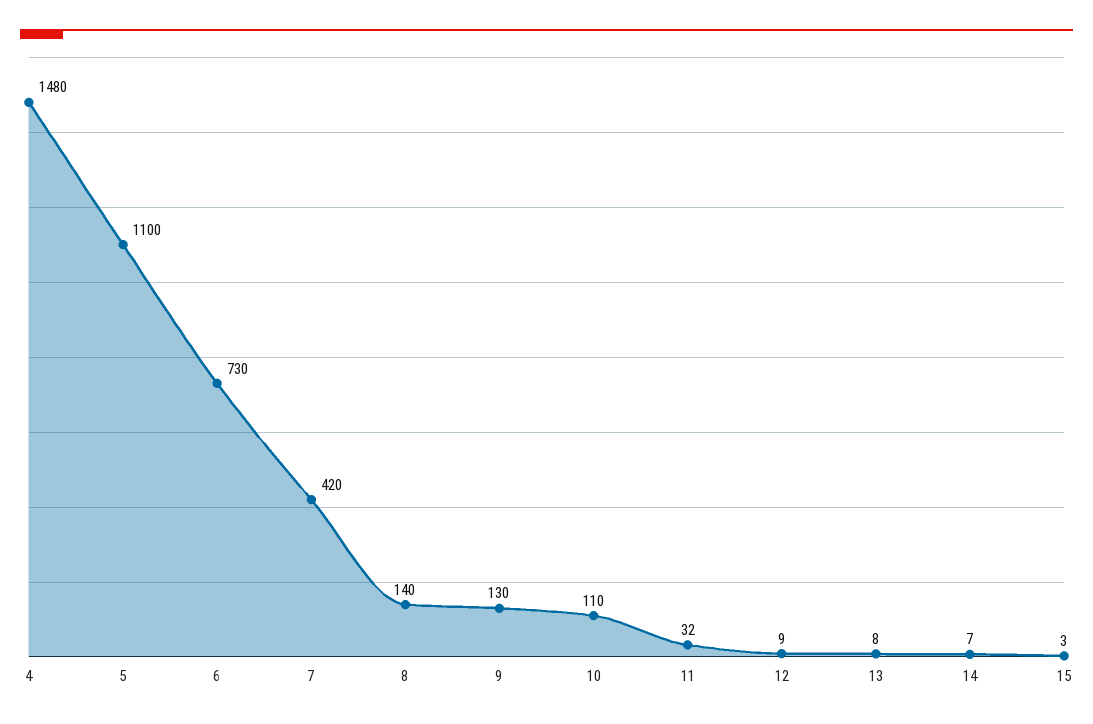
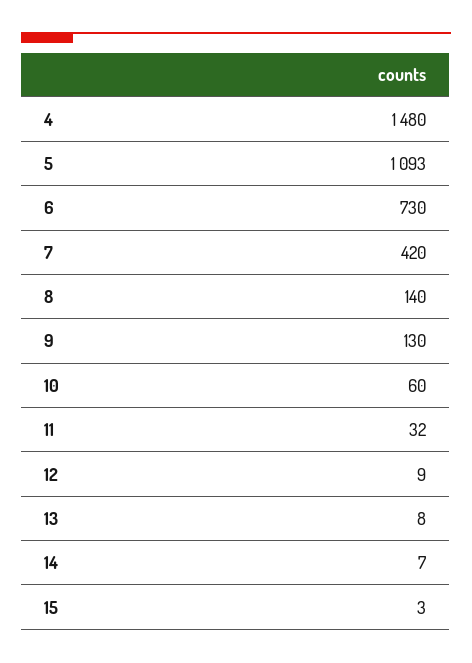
5: 1100 -> 1093
10: 110 -> 60

